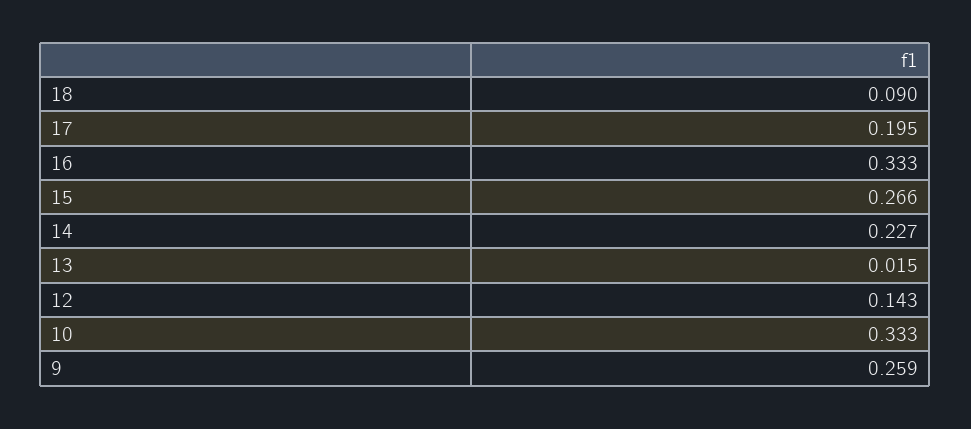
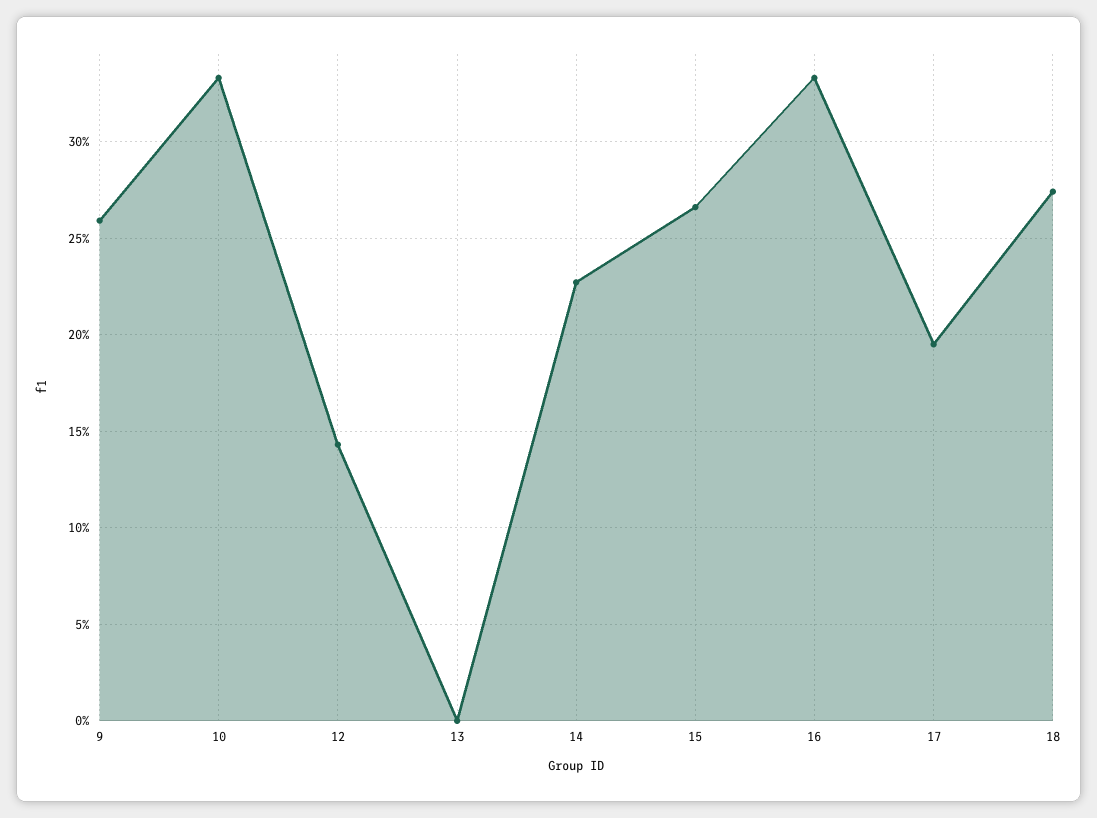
18: 0.09 -> 0.275
13: 0.015 -> 0

